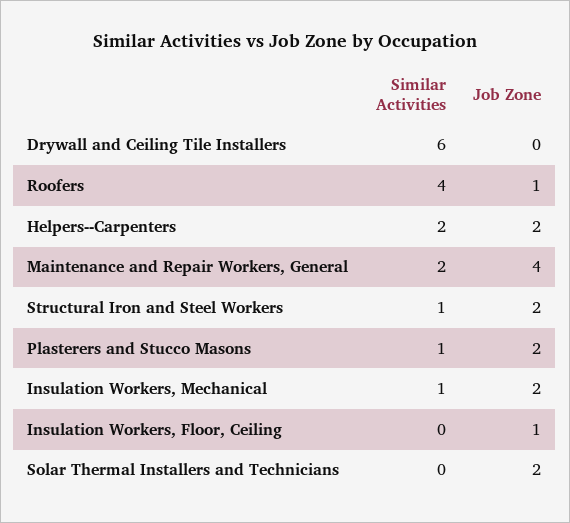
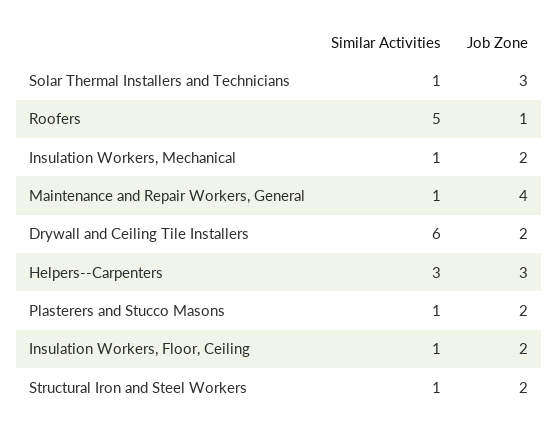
Job Zone, Drywall and Ceiling Tile Installers: 0 -> 2
Similar Activities, Roofers: 4 -> 5
Similar Activities, Helpers--Carpenters: 2 -> 3
Job Zone, Helpers--Carpenters: 2 -> 3
Similar Activities, Maintenance and Repair Workers, General: 2 -> 1
Similar Activities, Insulation Workers, Floor, Ceiling: 0 -> 1
Job Zone, Insulation Workers, Floor, Ceiling: 1 -> 2
Similar Activities, Solar Thermal Installers and Technicians: 0 -> 1
Job Zone, Solar Thermal Installers and Technicians: 2 -> 3

